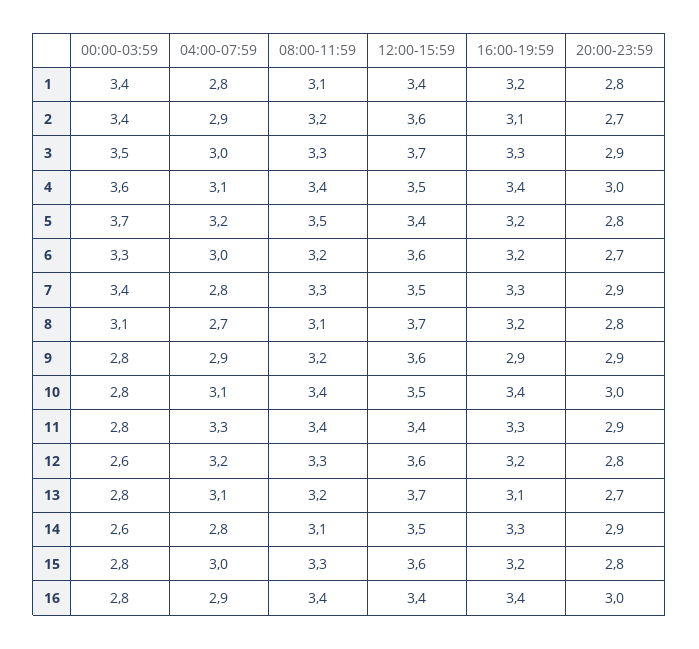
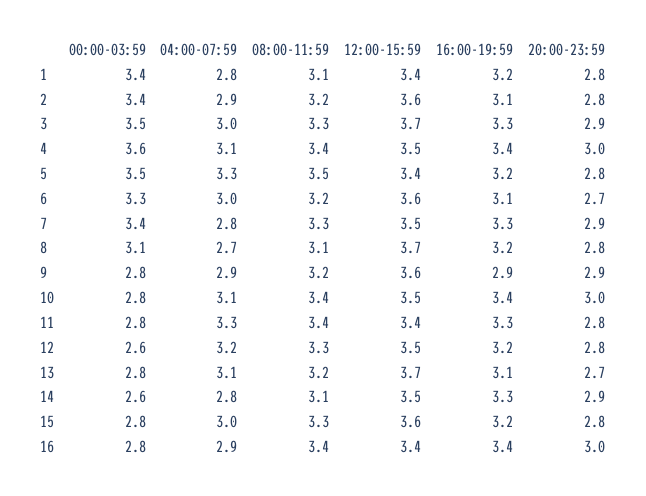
20:00-23:59, 2: 2.7 -> 2.8
00:00-03:59, 5: 3.7 -> 3.5
04:00-07:59, 5: 3.2 -> 3.3
16:00-19:59, 6: 3.2 -> 3.1
20:00-23:59, 11: 2.9 -> 2.8
12:00-15:59, 12: 3.6 -> 3.5

